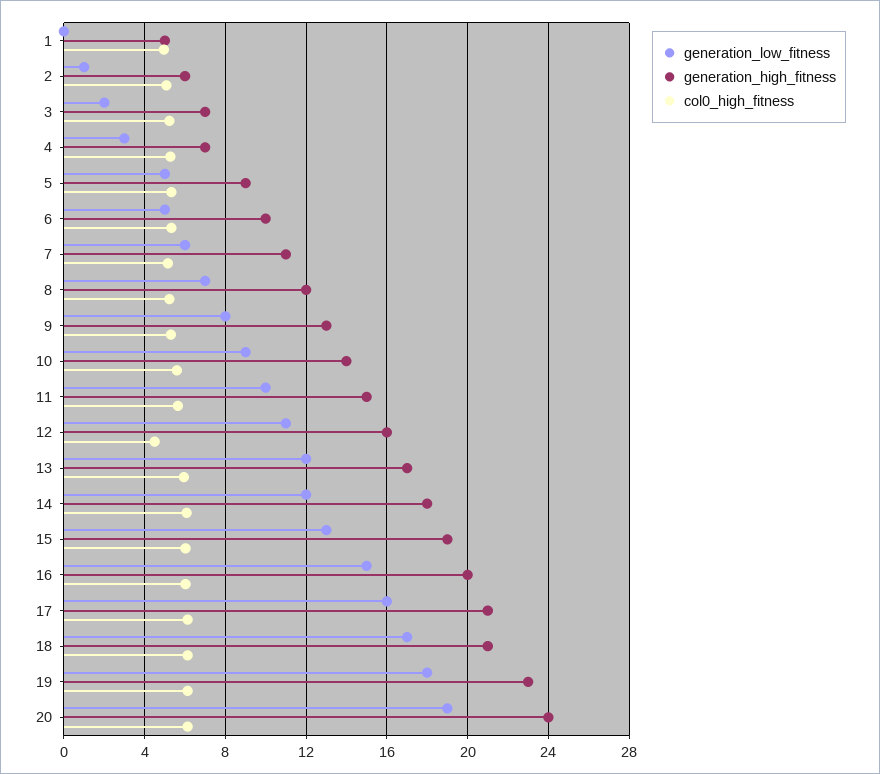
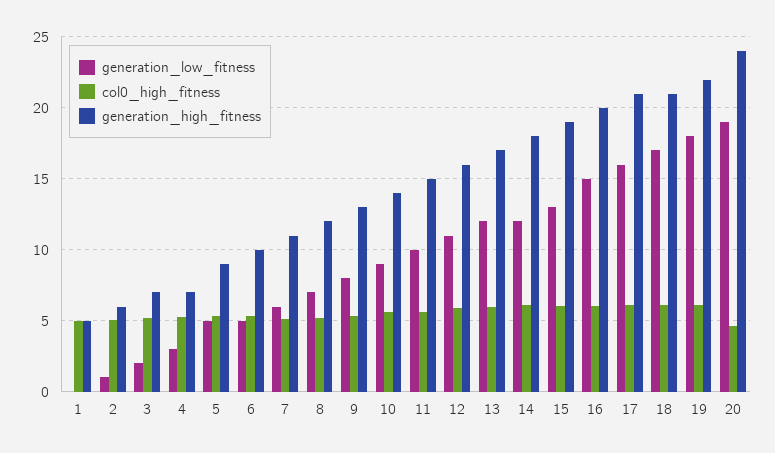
col0_high_fitness, 12: 4.5 -> 6
generation_high_fitness, 19: 23 -> 22
col0_high_fitness, 20: 6 -> 4.5

